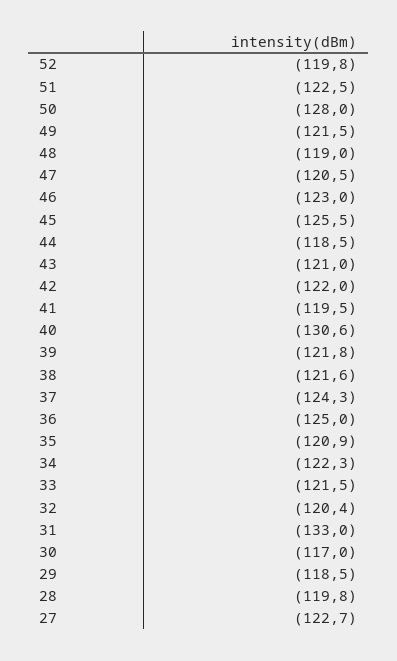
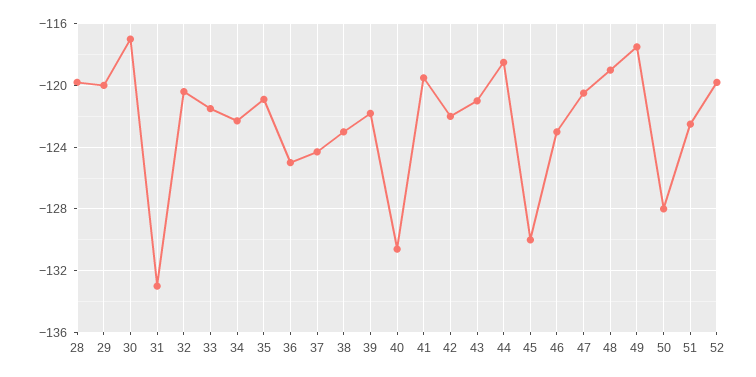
49: -121.5 -> -117.5
45: -125.5 -> -130
38: -121.6 -> -123
29: -118.5 -> -120
27: -122.7 -> none

